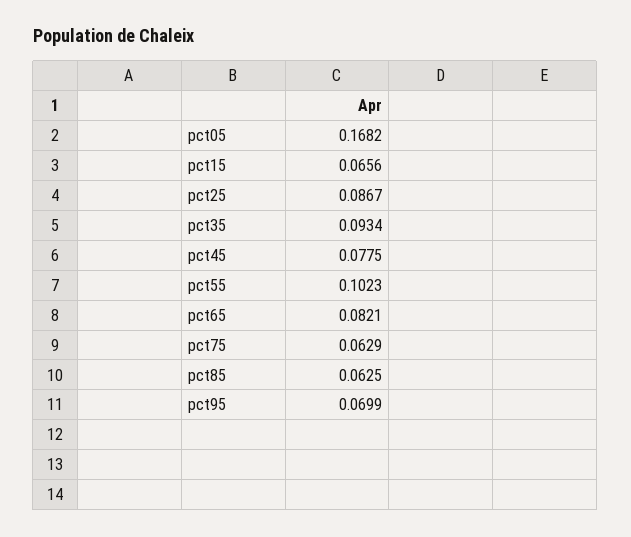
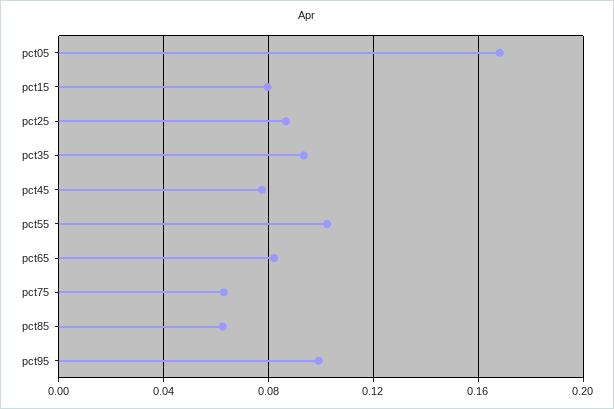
pct15: 0.0656 -> 0.08
pct95: 0.0699 -> 0.1

